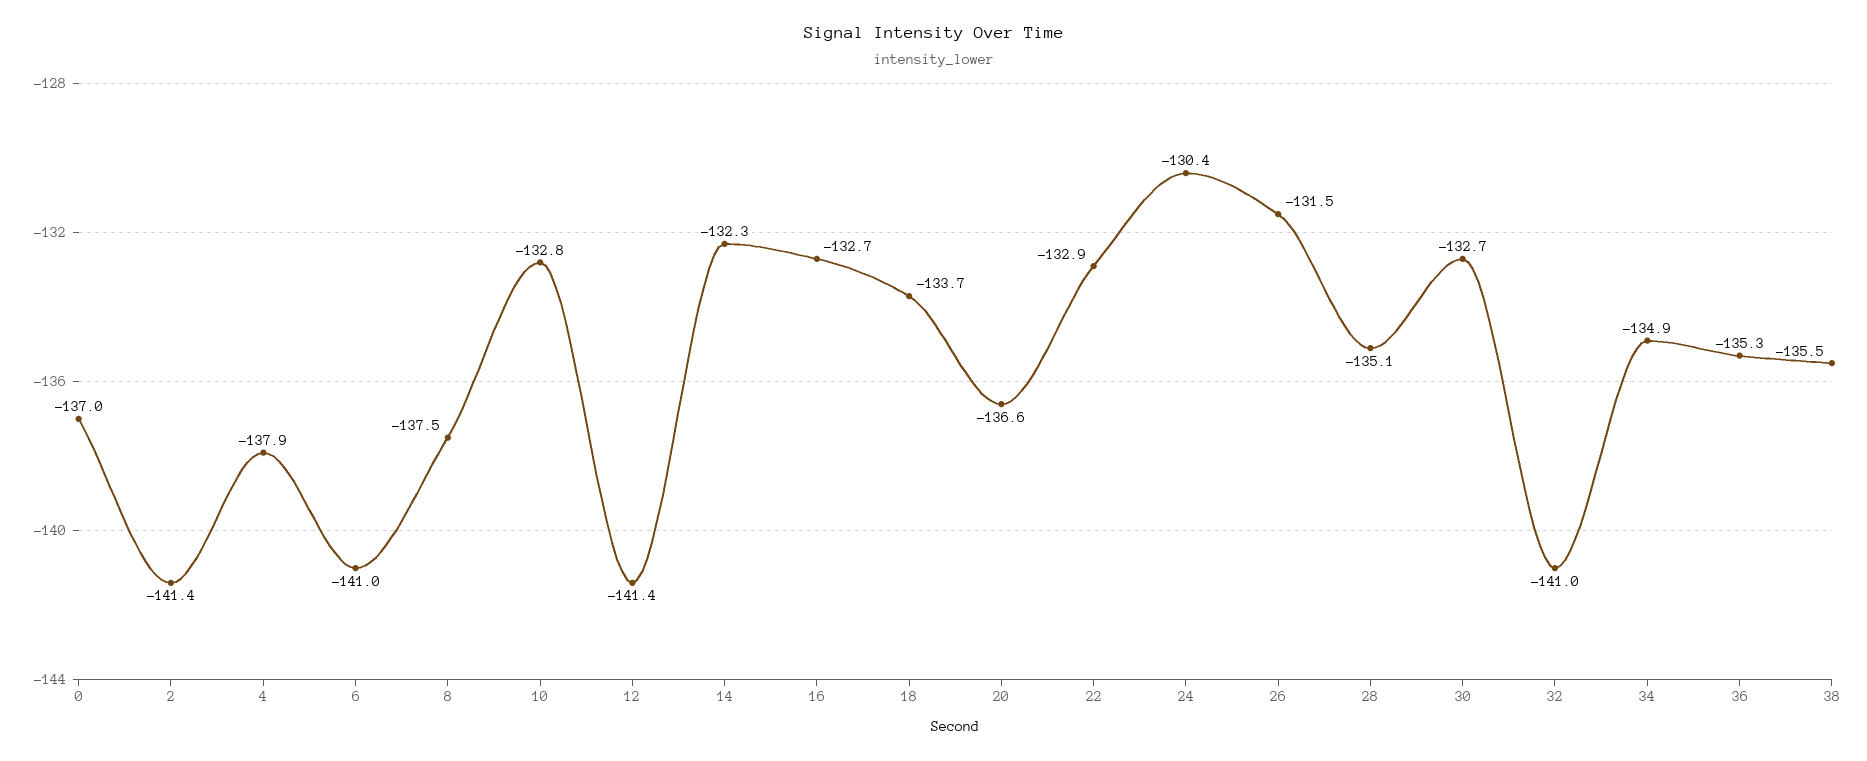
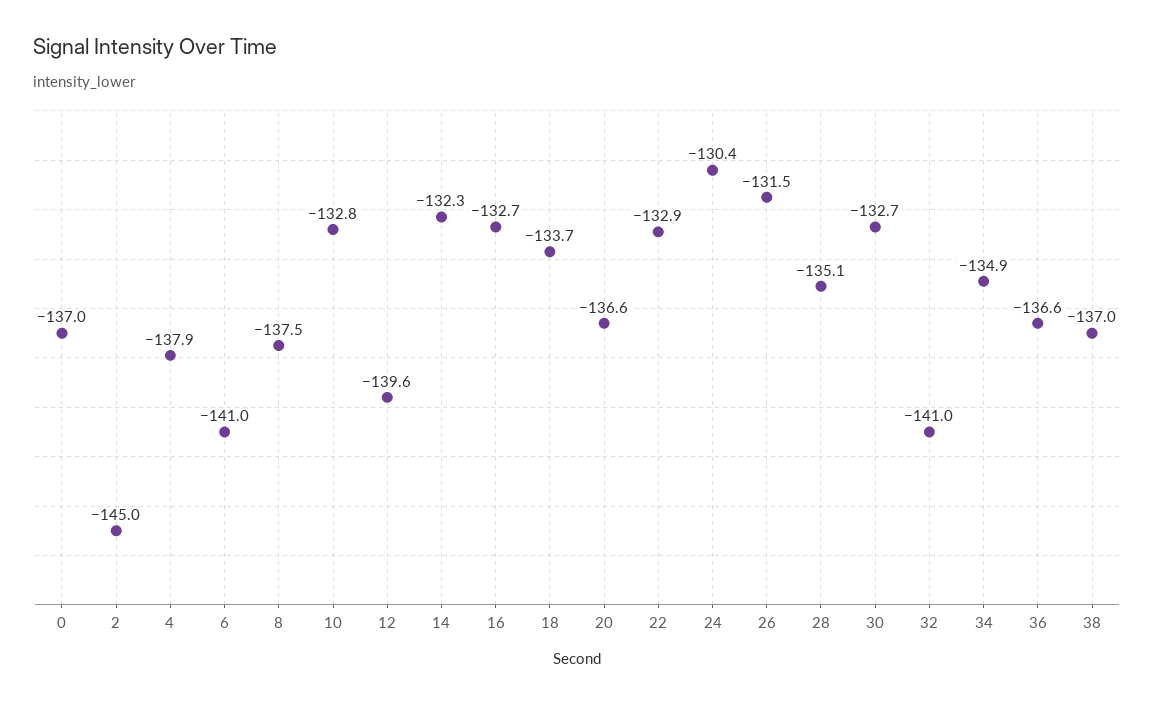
2: -141.4 -> -145
12: -141.4 -> -139.6
36: -135.3 -> -136.6
38: -135.5 -> -137

